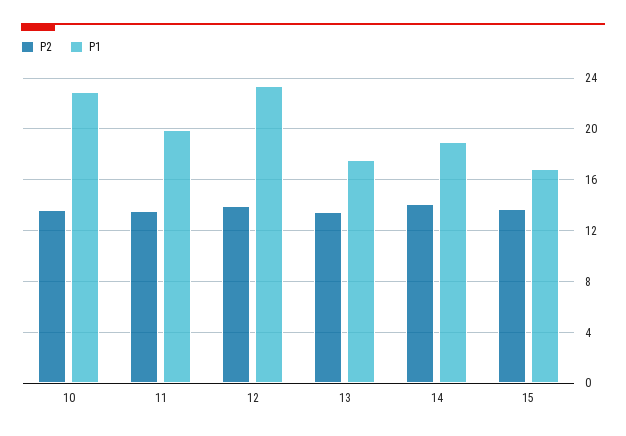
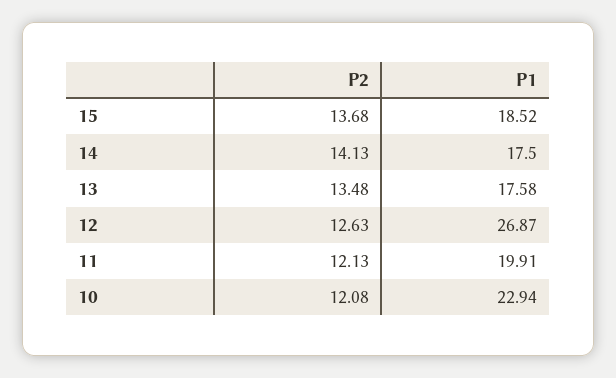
P2, 10: 13.5 -> 12.08
P2, 11: 13.5 -> 12.13
P2, 12: 14 -> 12.63
P1, 12: 23.5 -> 26.87
P1, 14: 19 -> 17.5
P1, 15: 17 -> 18.52

